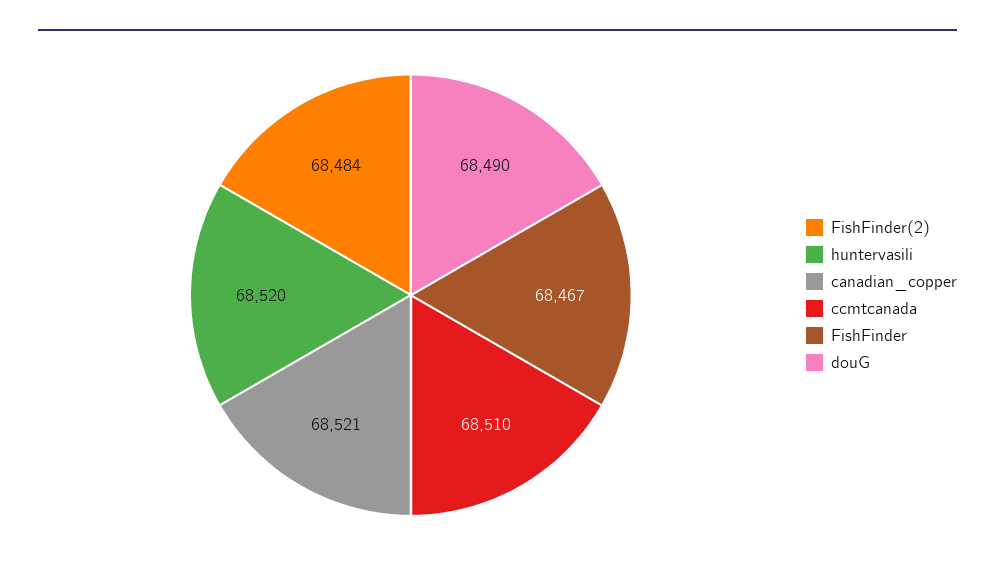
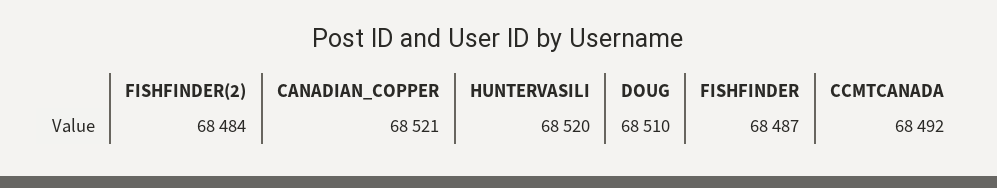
ccmtcanada: 68510 -> 68492
FishFinder: 68467 -> 68487
douG: 68490 -> 68510

